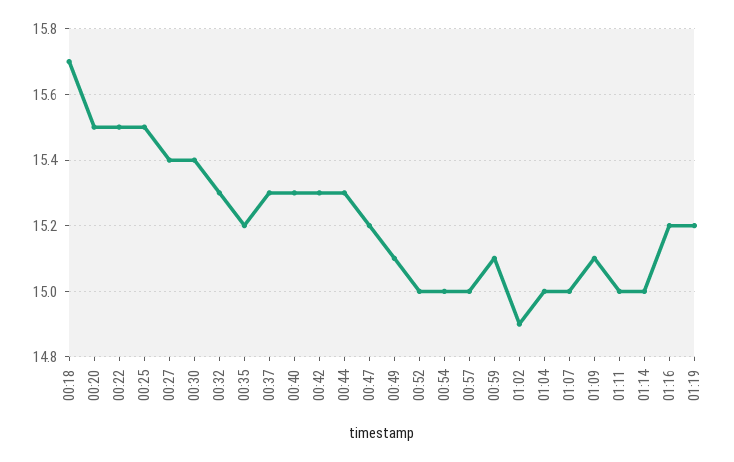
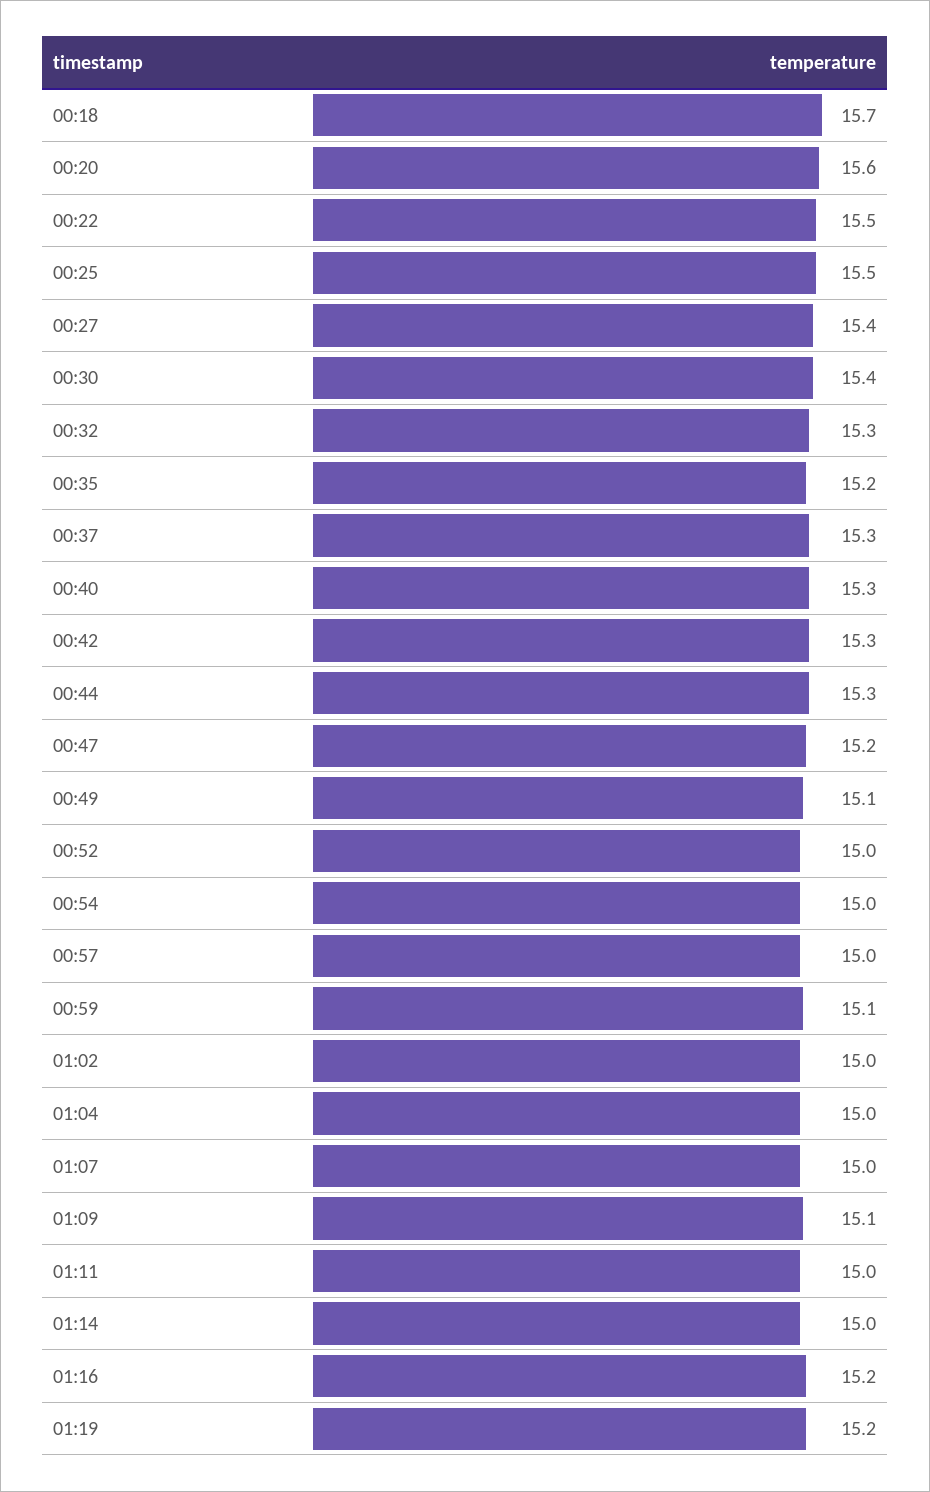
00:20: 15.5 -> 15.6
01:02: 14.9 -> 15

